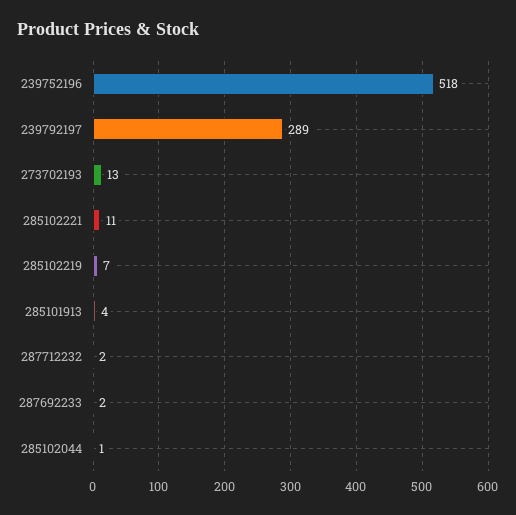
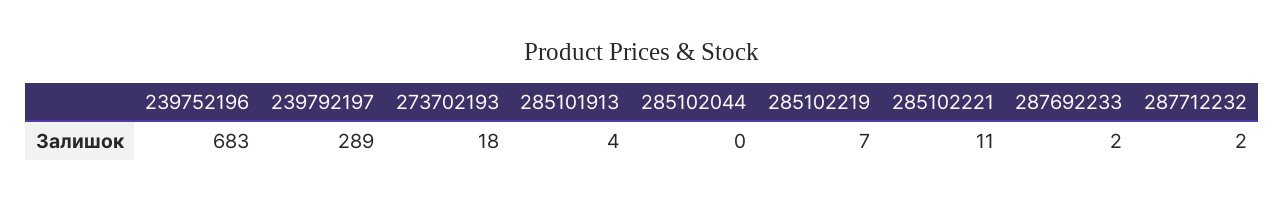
239752196: 518 -> 683
273702193: 13 -> 18
285102044: 1 -> 0

